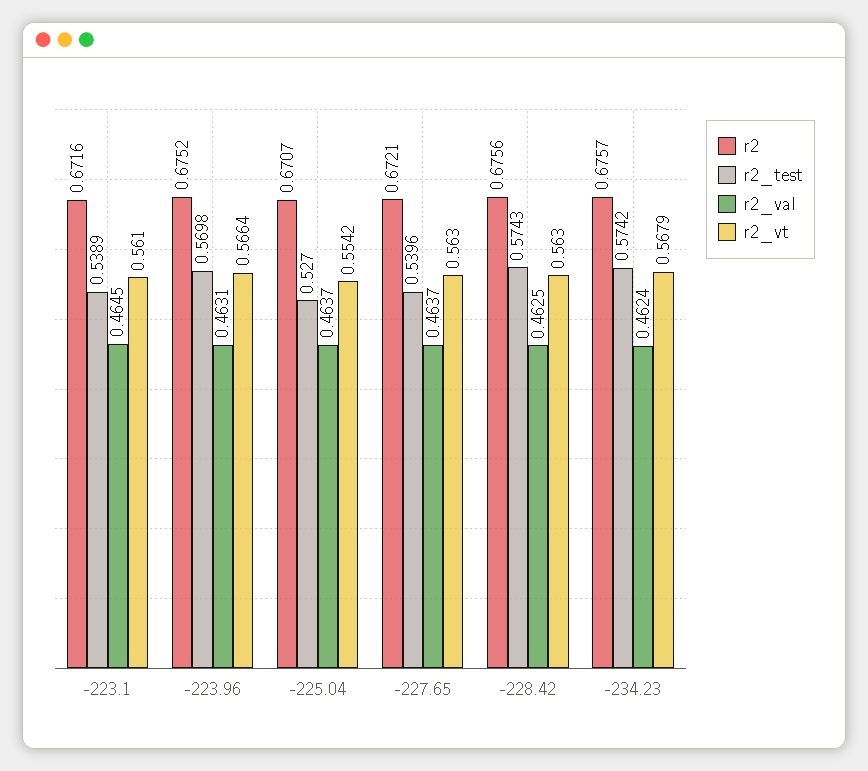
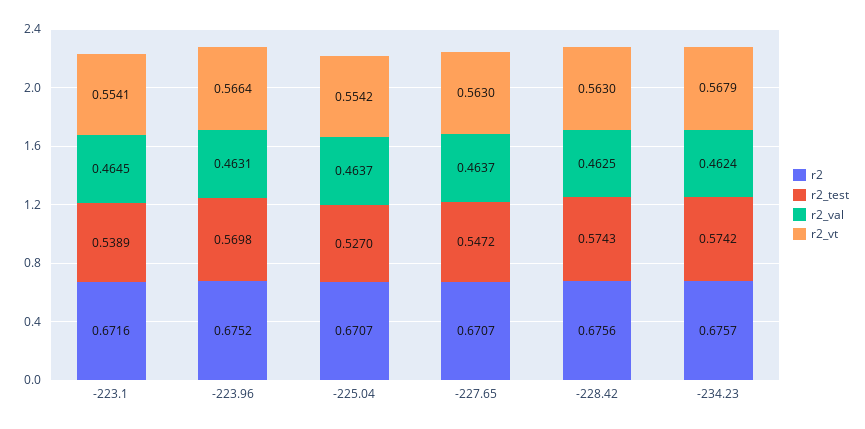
r2_vt, -223.1: 0.561 -> 0.5541
r2, -227.65: 0.6721 -> 0.6707
r2_test, -227.65: 0.5396 -> 0.5472

